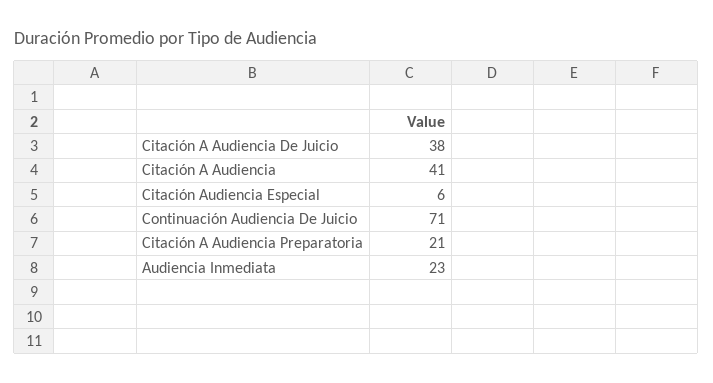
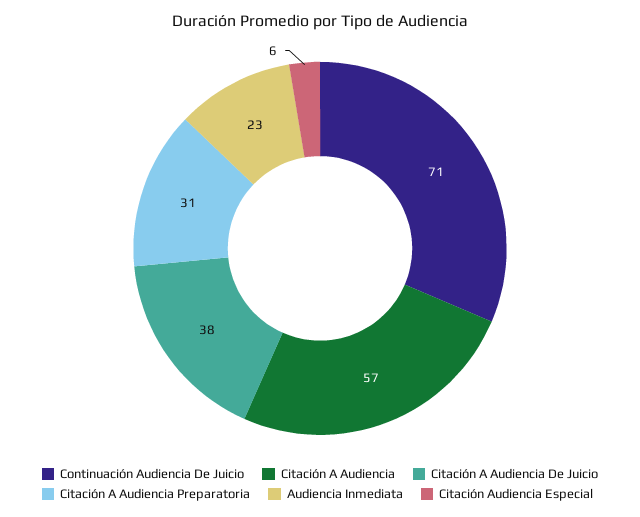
Citación A Audiencia: 41 -> 57
Citación A Audiencia Preparatoria: 21 -> 31

